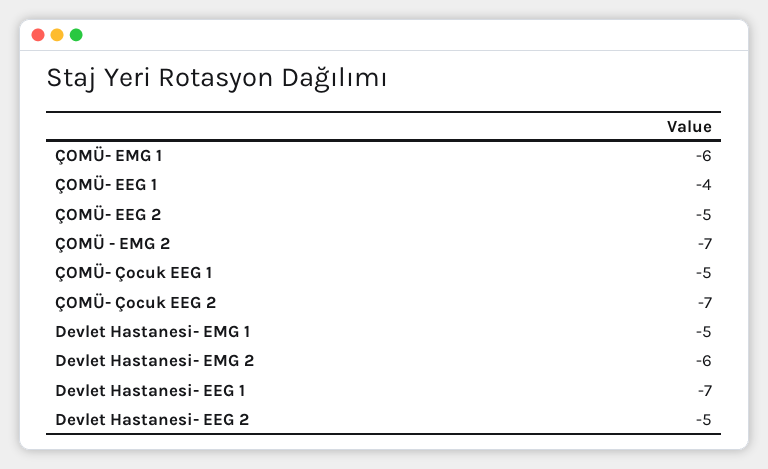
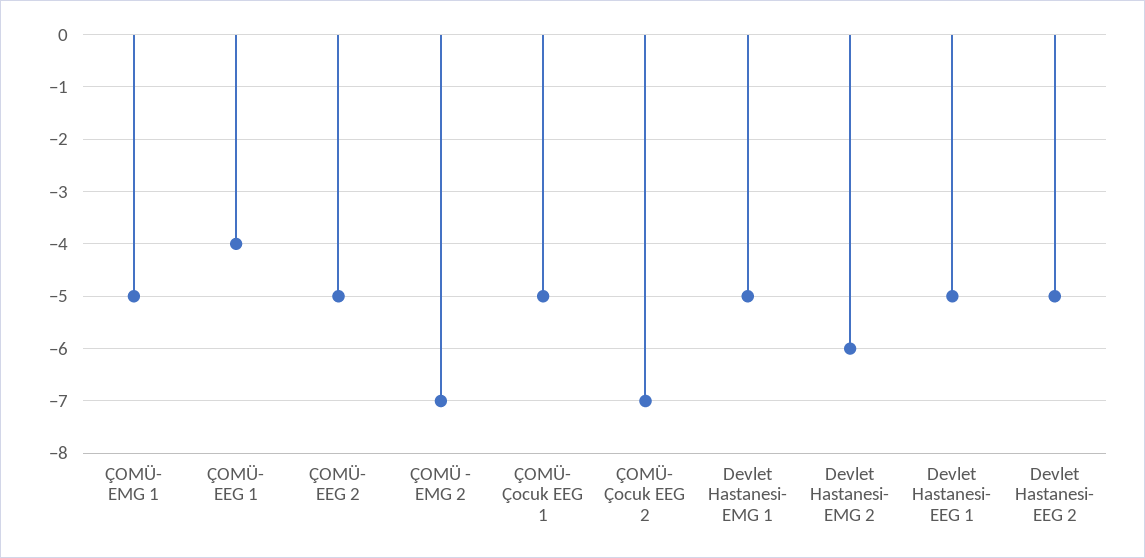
ÇOMÜ- EMG 1: -6 -> -5
Devlet Hastanesi- EEG 1: -7 -> -5

